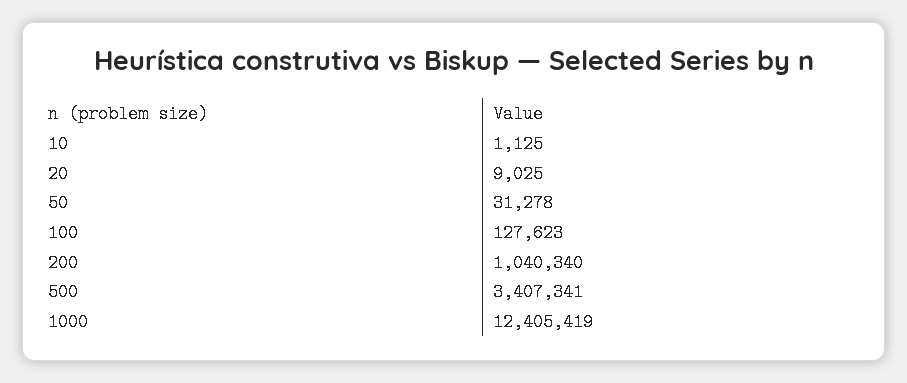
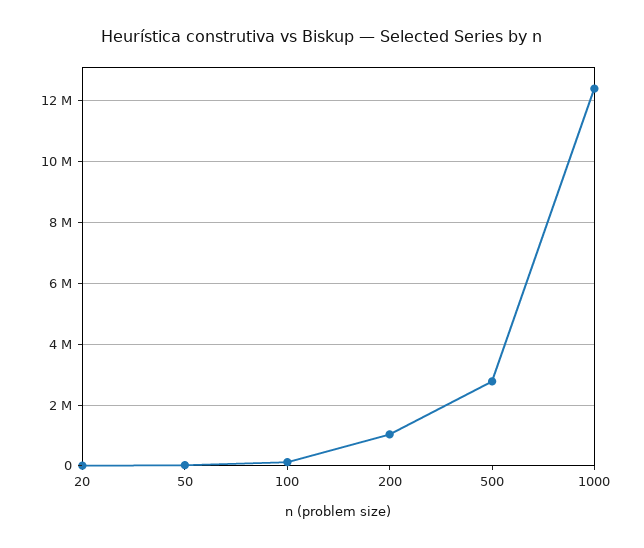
10: 1125 -> none
500: 3407341 -> 2800000

